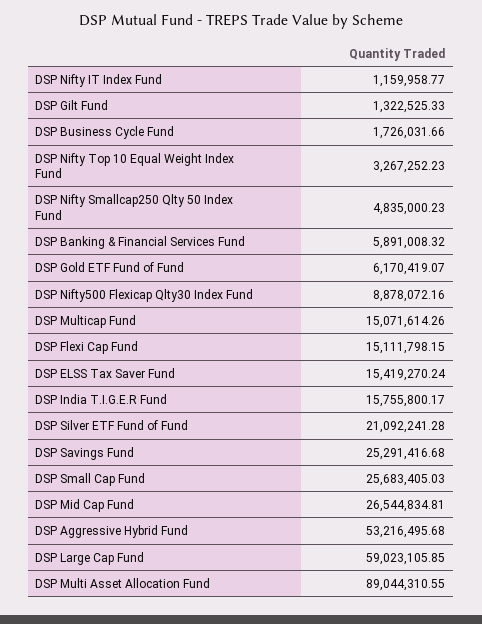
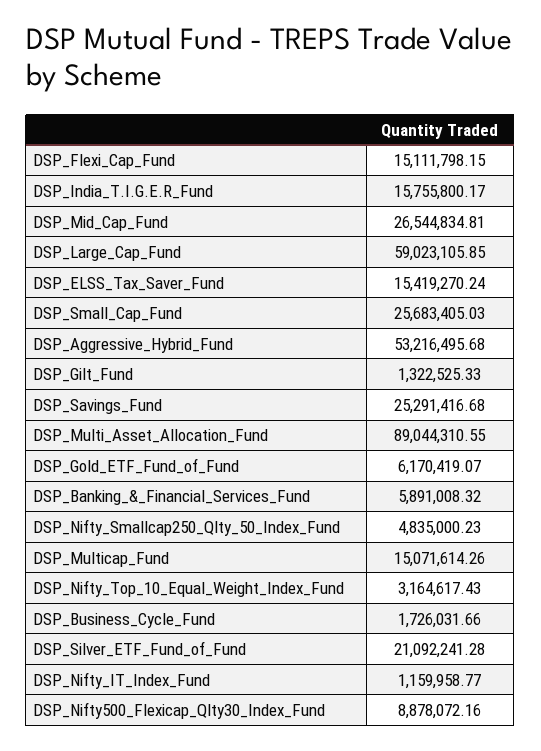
DSP Nifty Top 10 Equal Weight Index Fund: 3267252.23 -> 3164617.43

